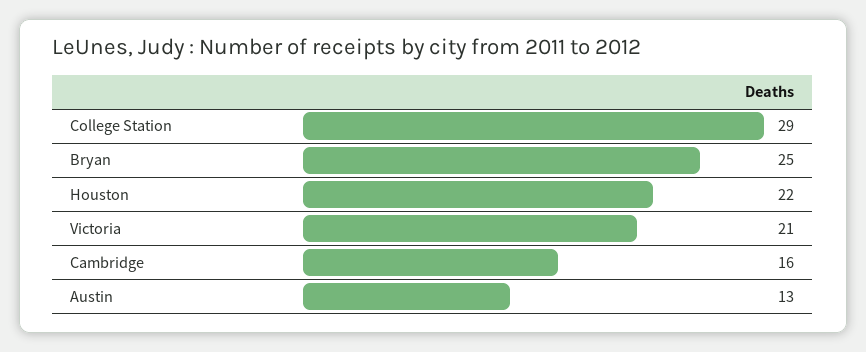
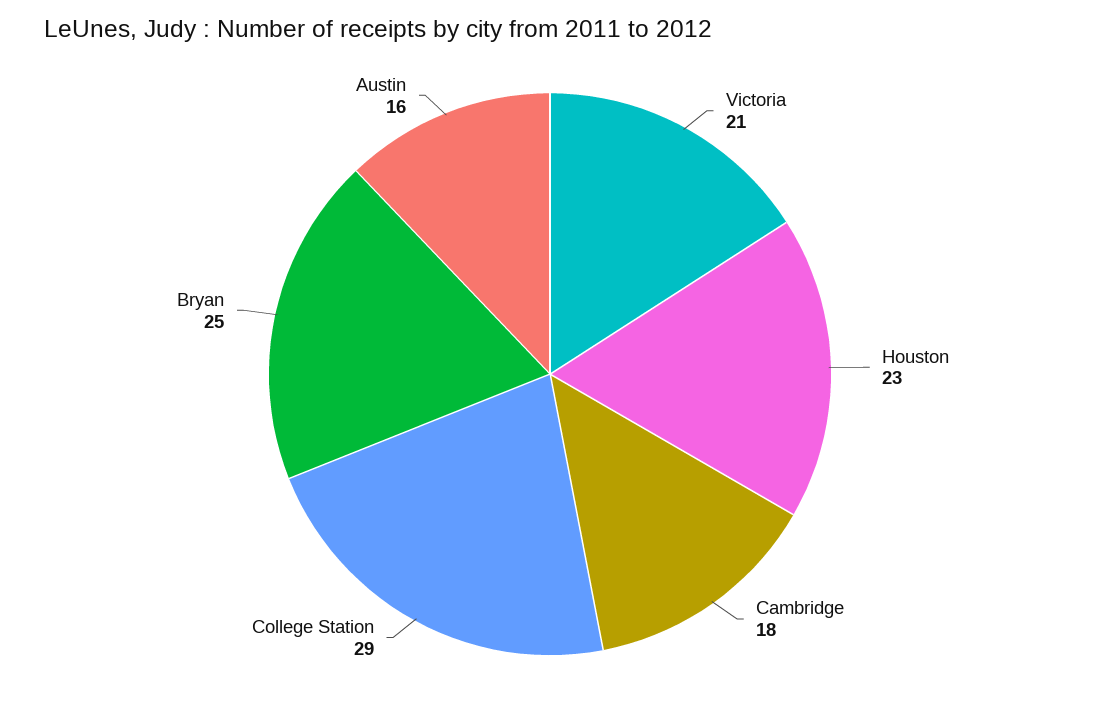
Houston: 22 -> 23
Cambridge: 16 -> 18
Austin: 13 -> 16

